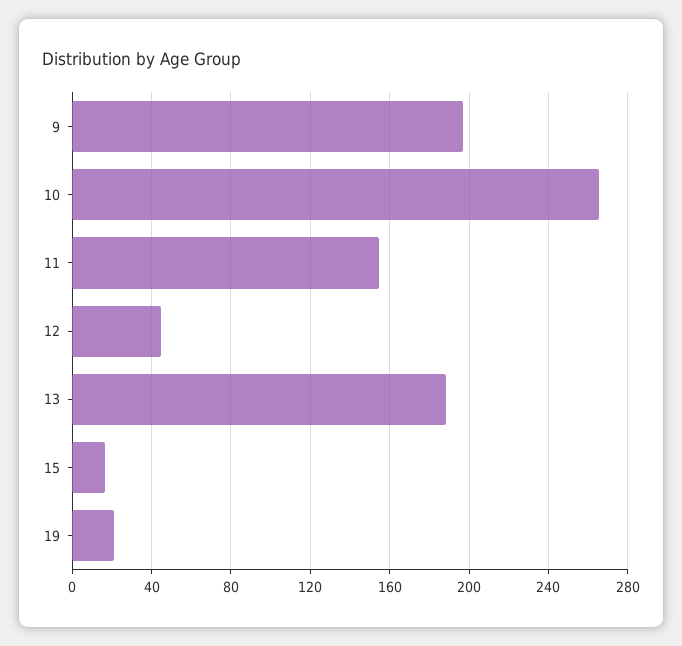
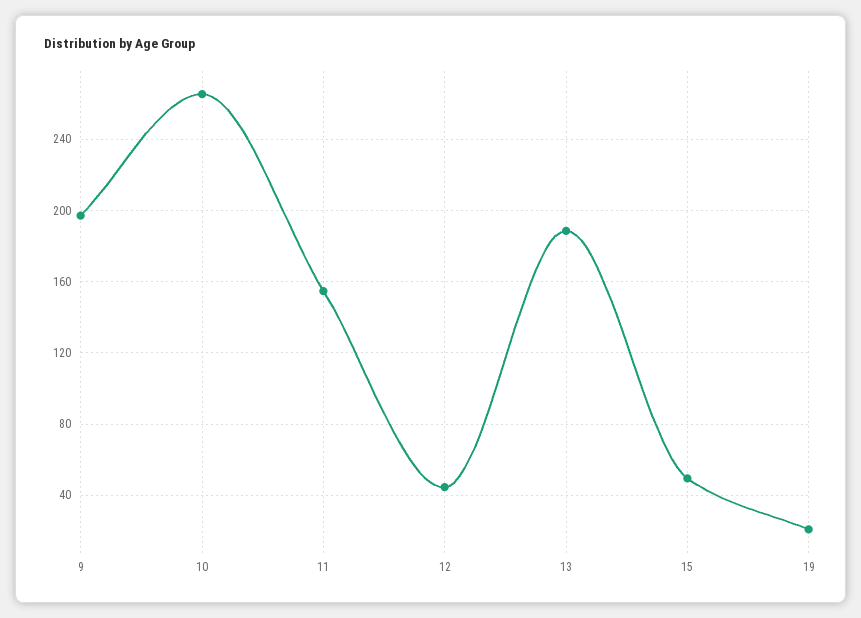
15: 15 -> 50

